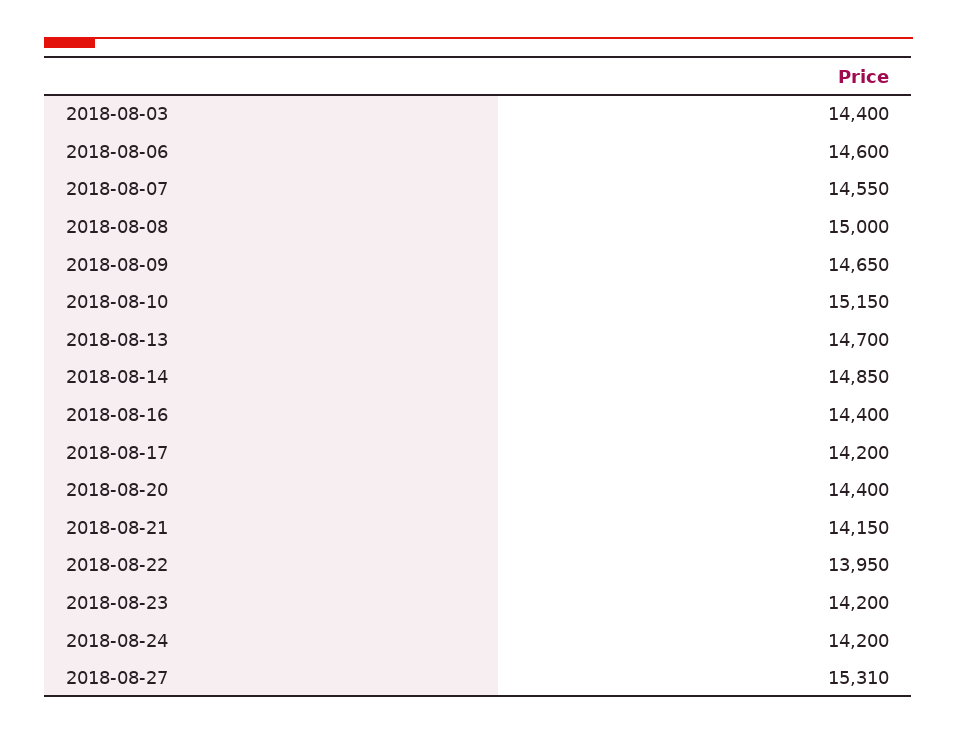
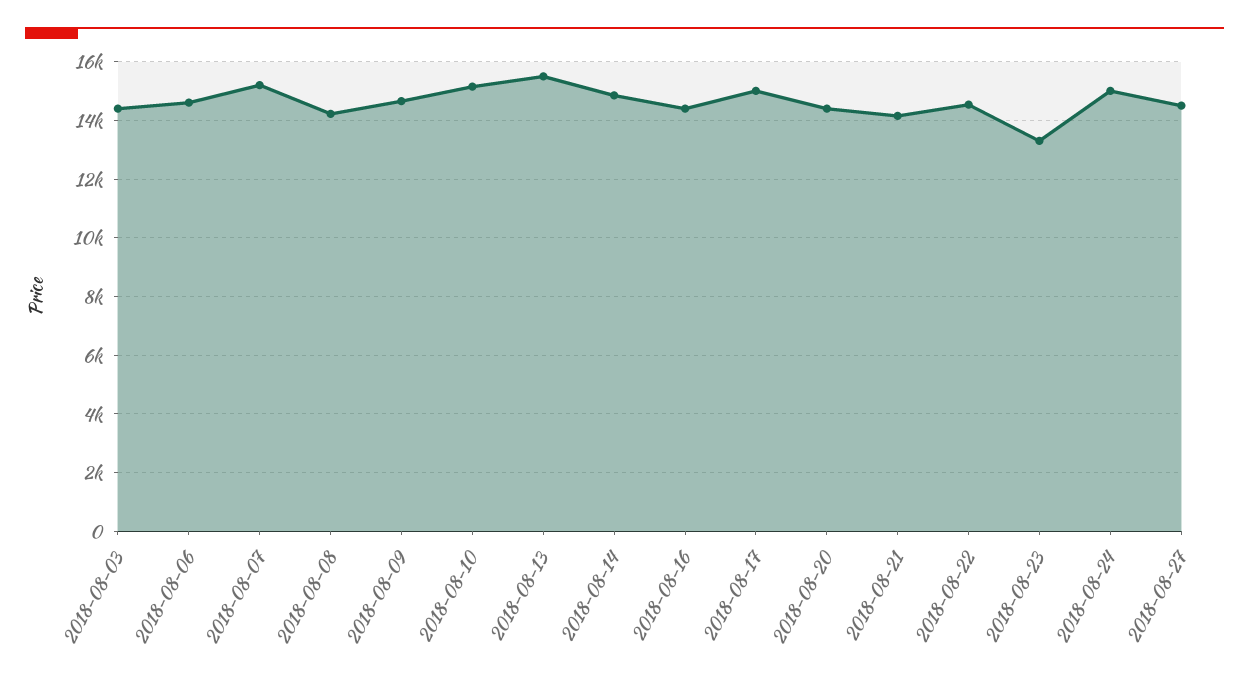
2018-08-07: 14550 -> 15250
2018-08-08: 15000 -> 14250
2018-08-13: 14700 -> 15500
2018-08-17: 14200 -> 15000
2018-08-22: 13950 -> 14500
2018-08-23: 14200 -> 13250
2018-08-24: 14200 -> 15000
2018-08-27: 15310 -> 14500

